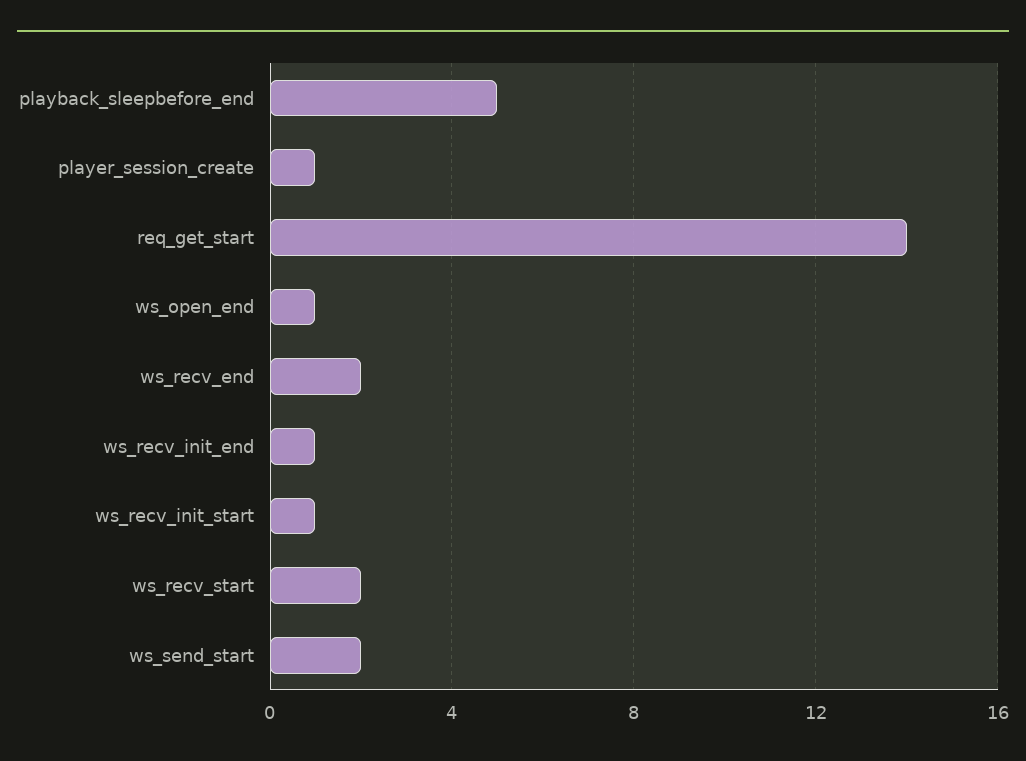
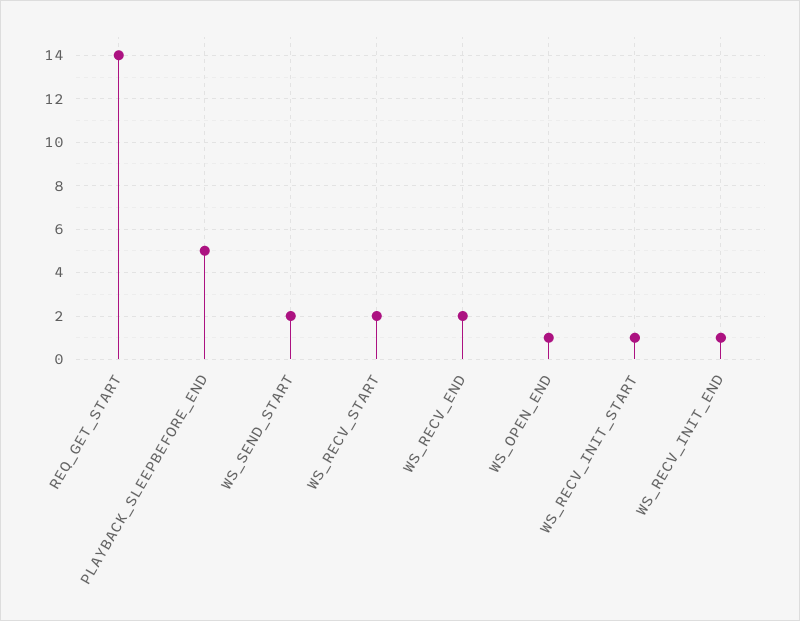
player_session_create: 1 -> none

